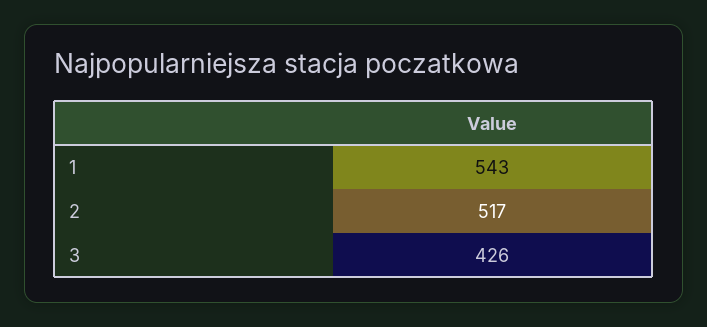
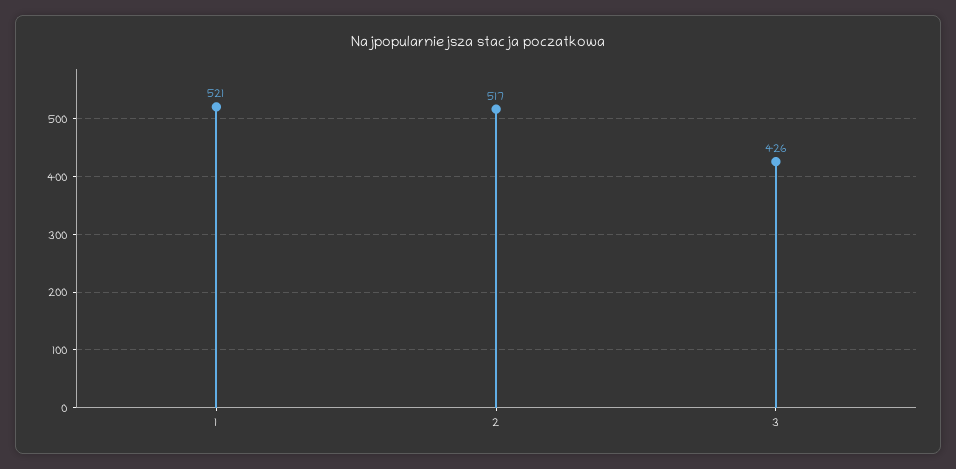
1: 543 -> 521

